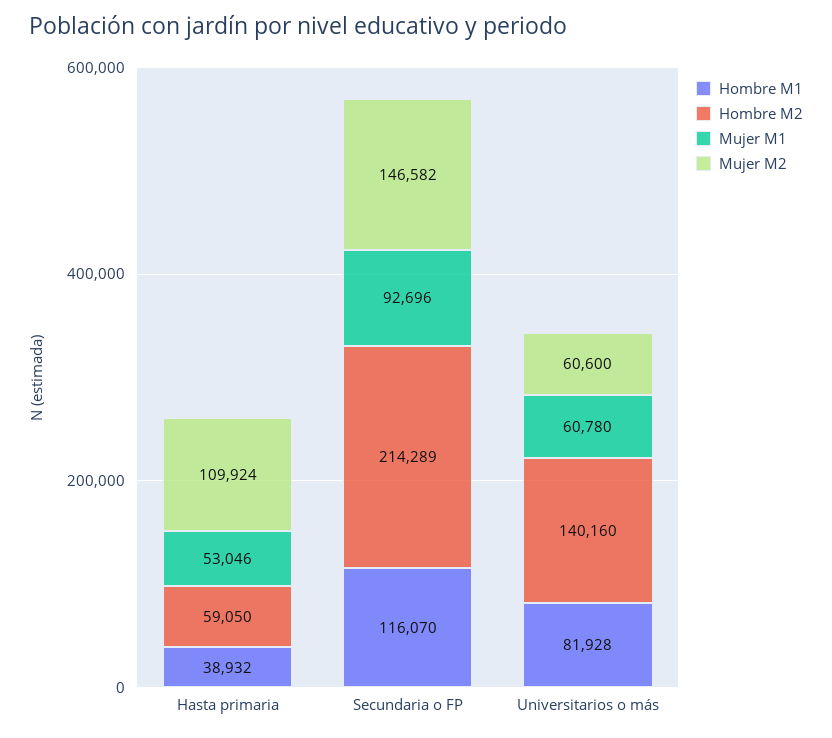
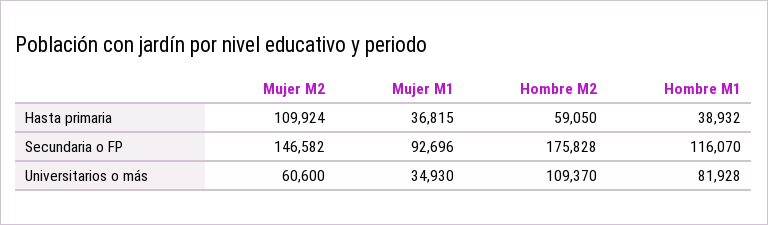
Mujer M1, Hasta primaria: 53046 -> 36815
Hombre M2, Secundaria o FP: 214289 -> 175828
Hombre M2, Universitarios o más: 140160 -> 109370
Mujer M1, Universitarios o más: 60780 -> 34930

